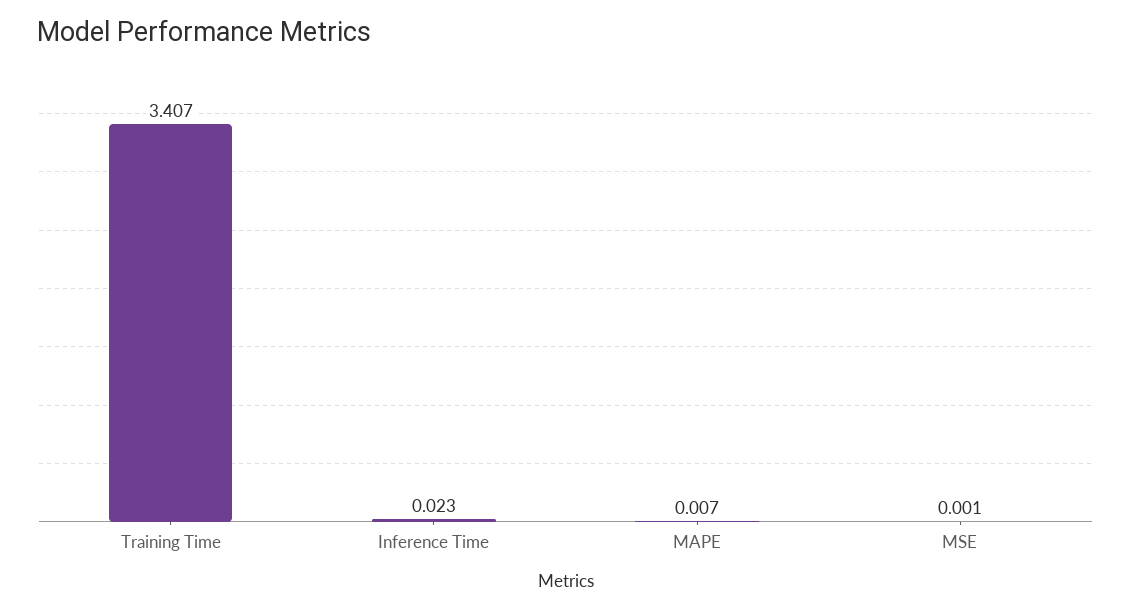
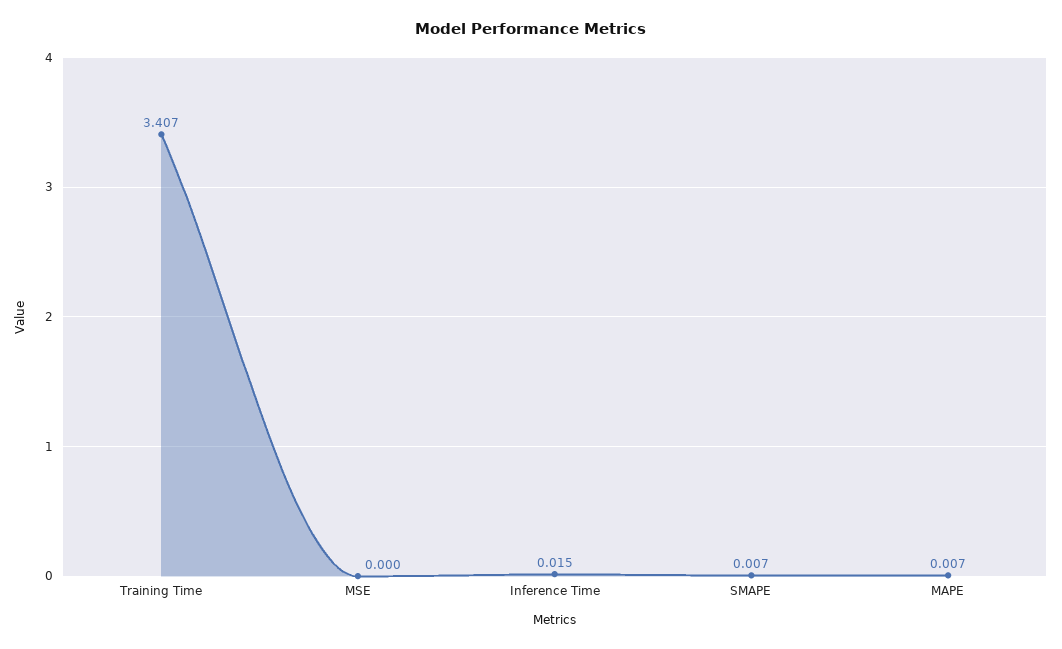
Inference Time: 0.023 -> 0.015
MSE: 0.001 -> 0
SMAPE: none -> 0.007

